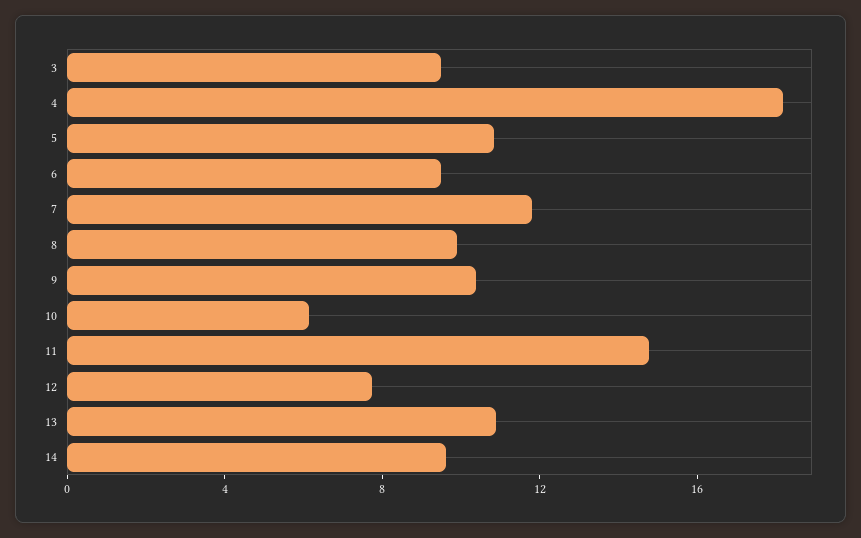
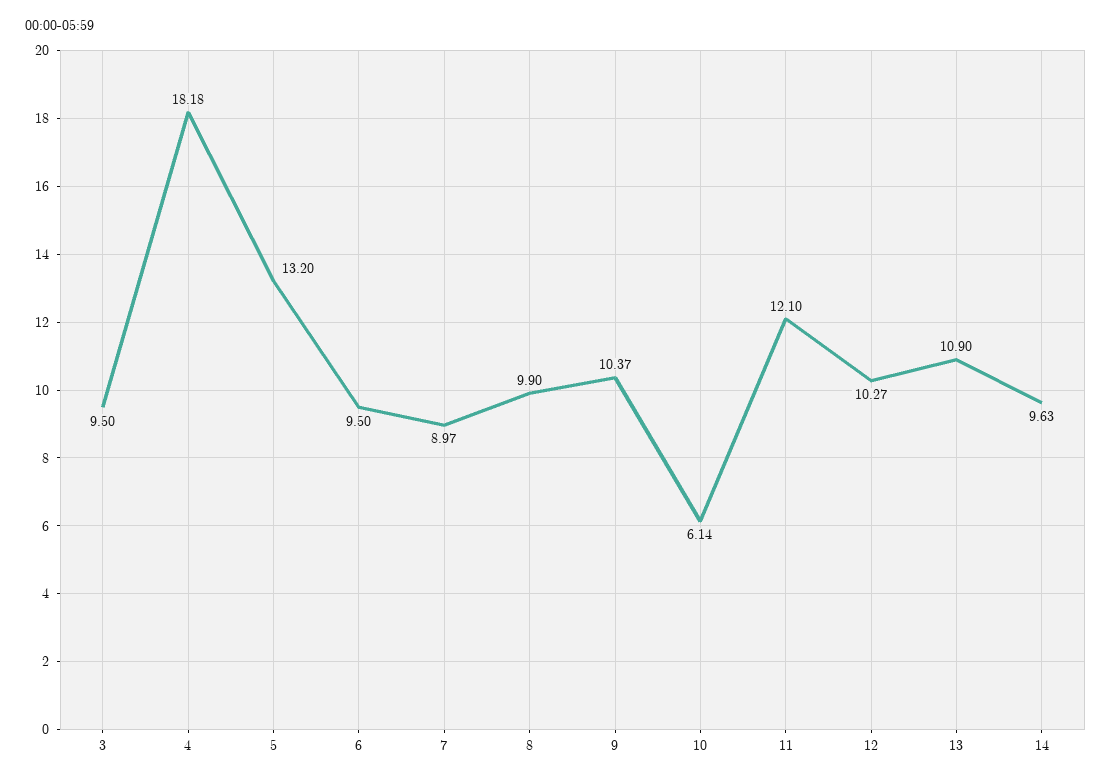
5: 11 -> 13.2
7: 12 -> 8.97
11: 15 -> 12.1
12: 8 -> 10.27

